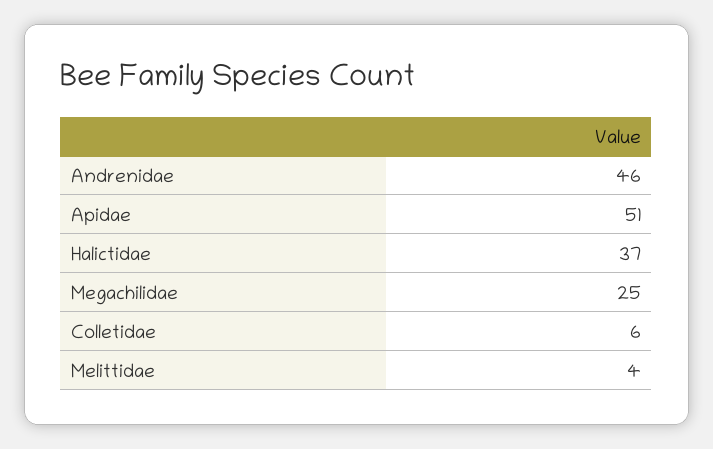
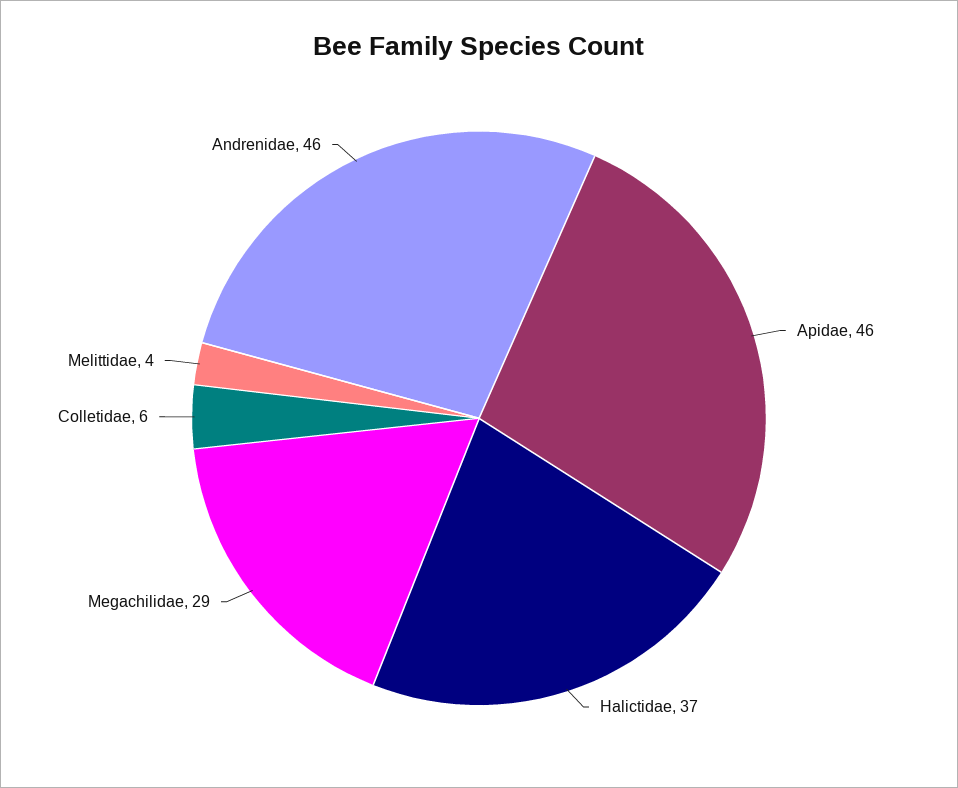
Apidae: 51 -> 46
Megachilidae: 25 -> 29

